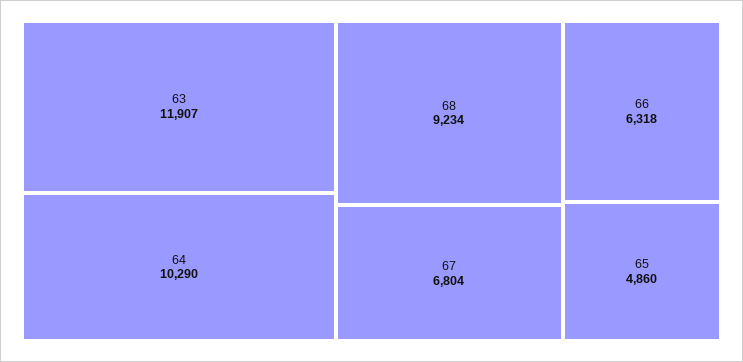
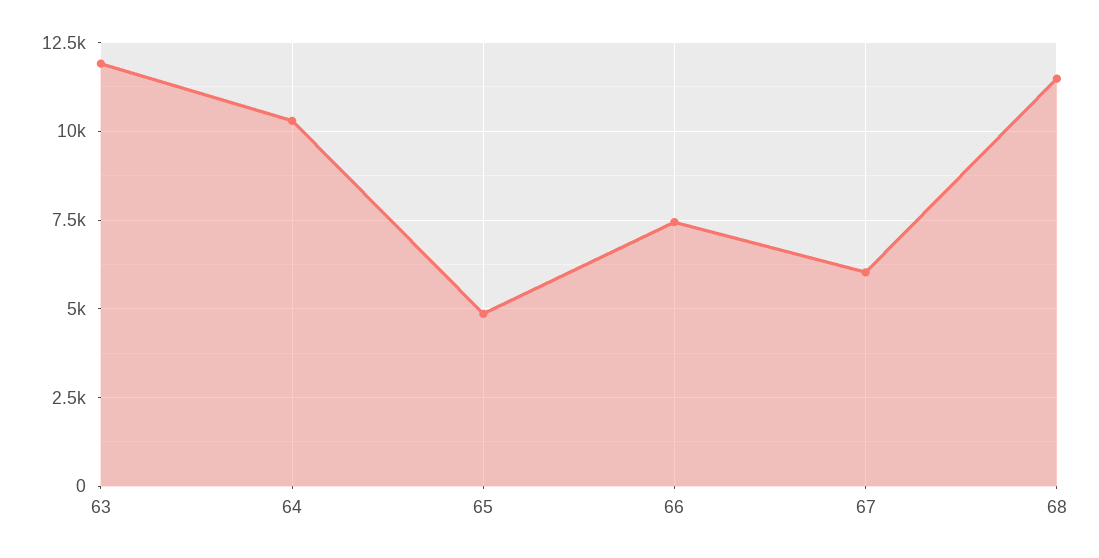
68: 9234 -> 11500
67: 6804 -> 6000
66: 6318 -> 7500

